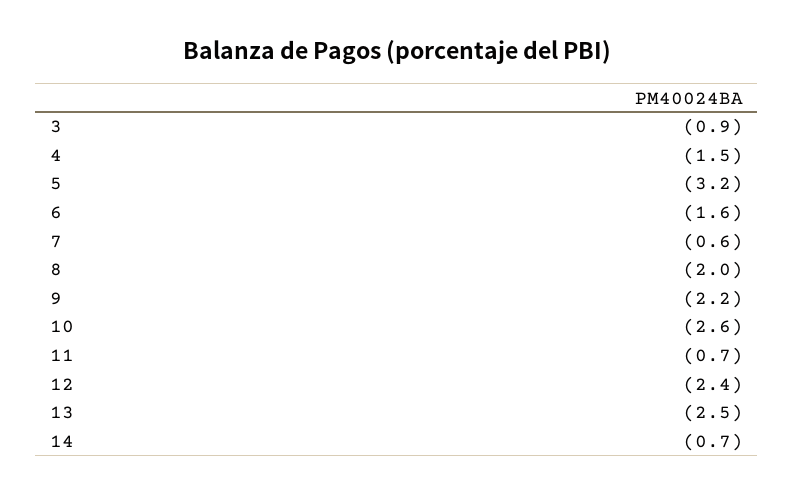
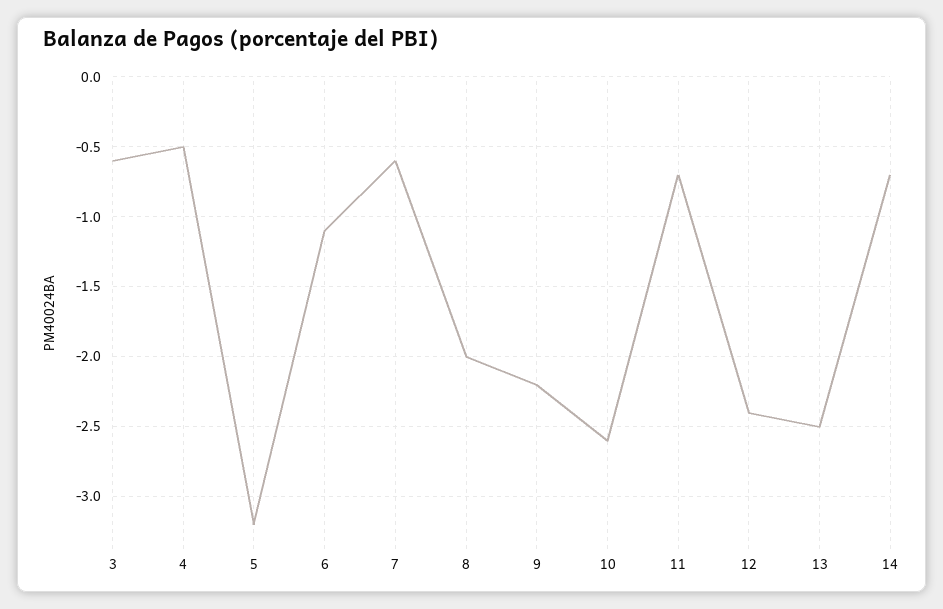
3: -0.9 -> -0.6
4: -1.5 -> -0.5
6: -1.6 -> -1.1

